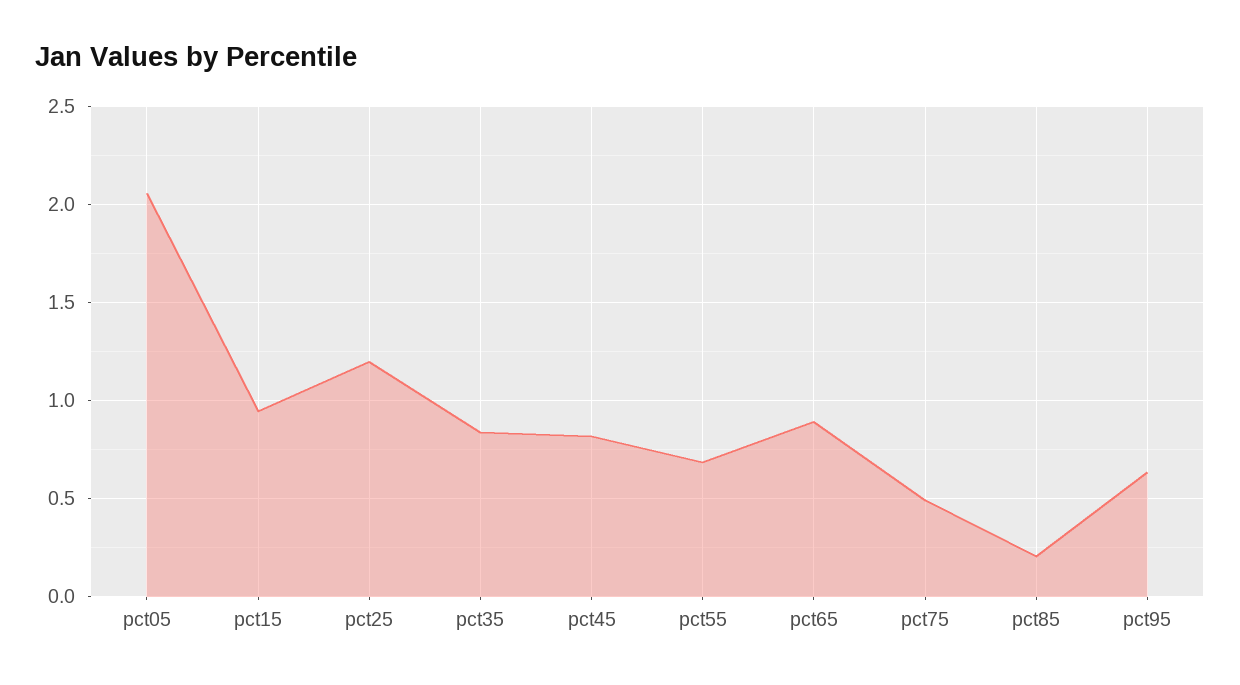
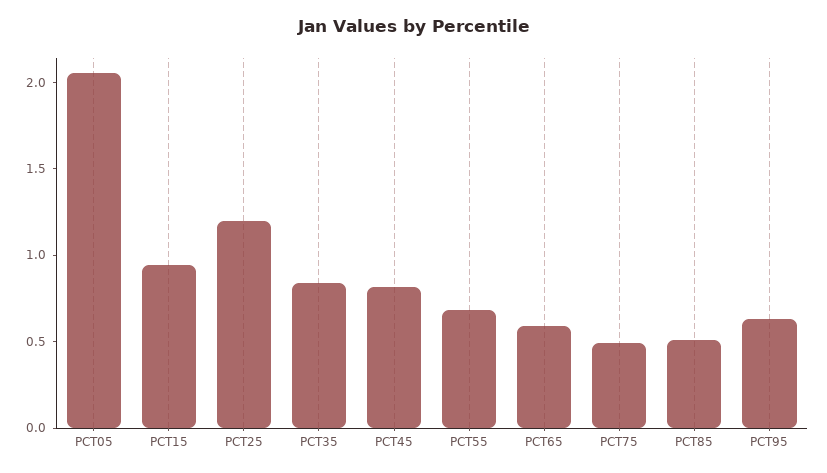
pct65: 0.9 -> 0.6
pct85: 0.2 -> 0.5

